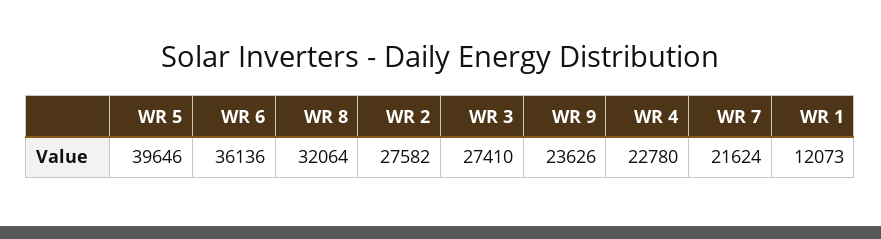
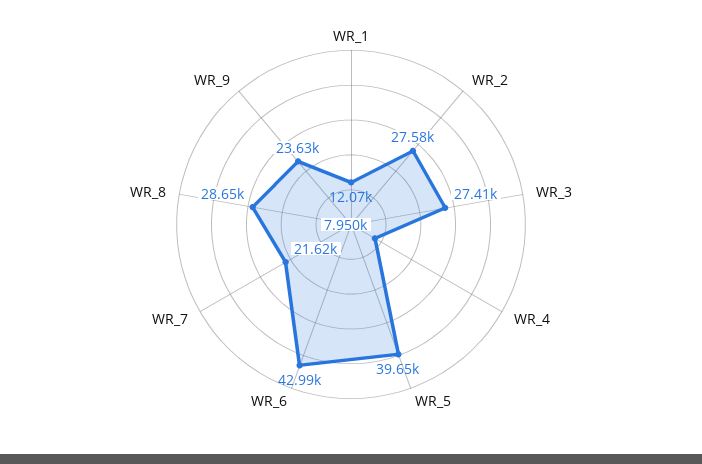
WR 6: 36136 -> 42990
WR 8: 32064 -> 28650
WR 4: 22780 -> 7950

